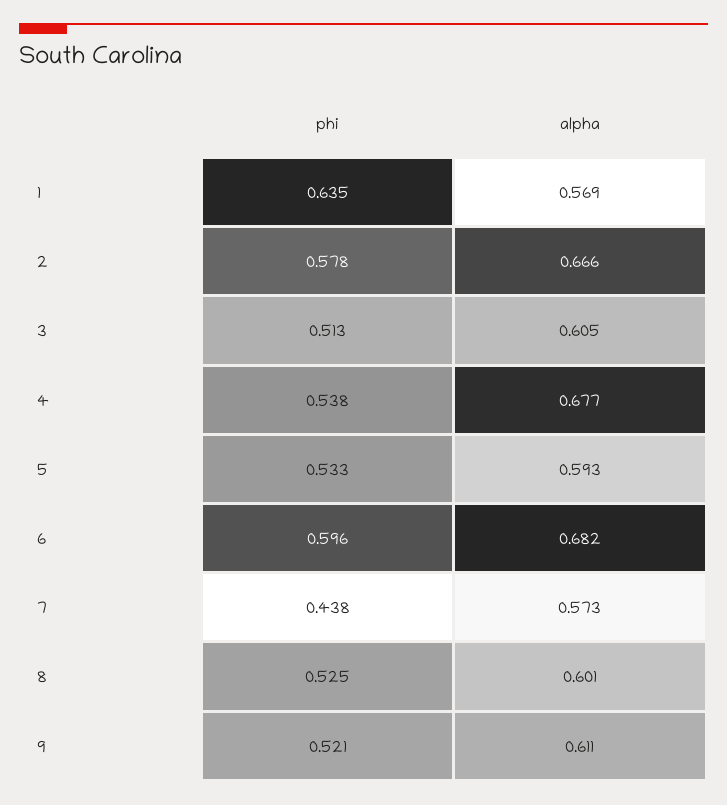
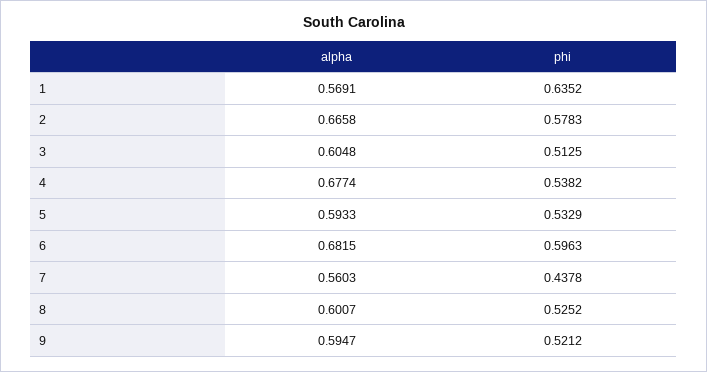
alpha, 7: 0.573 -> 0.5603
alpha, 9: 0.611 -> 0.5947

